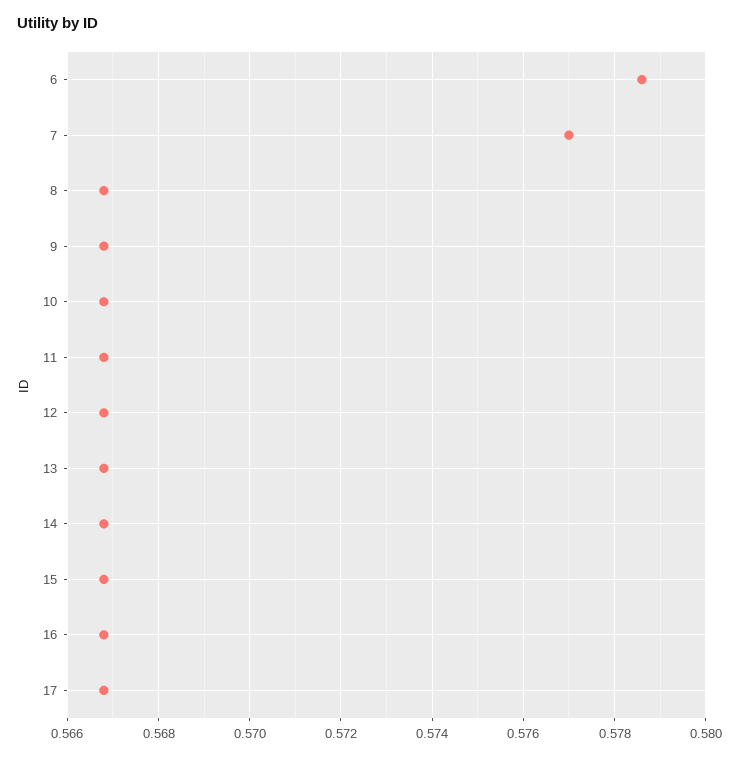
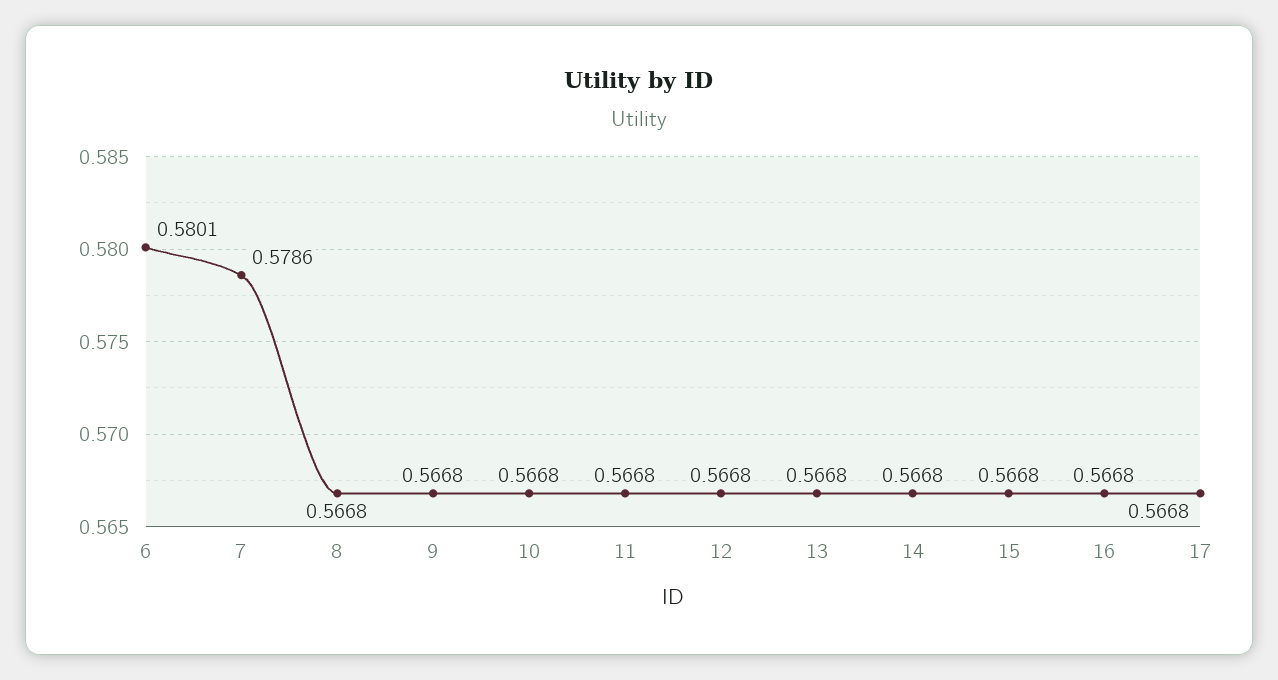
6: 0.5785 -> 0.5801
7: 0.577 -> 0.5786

